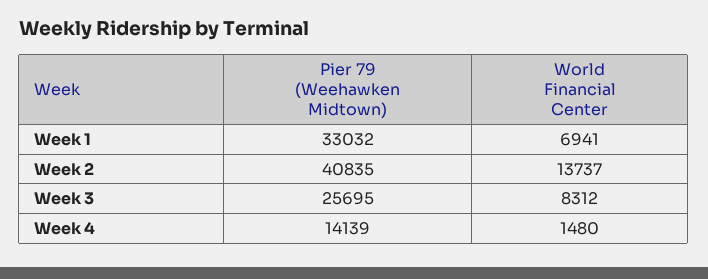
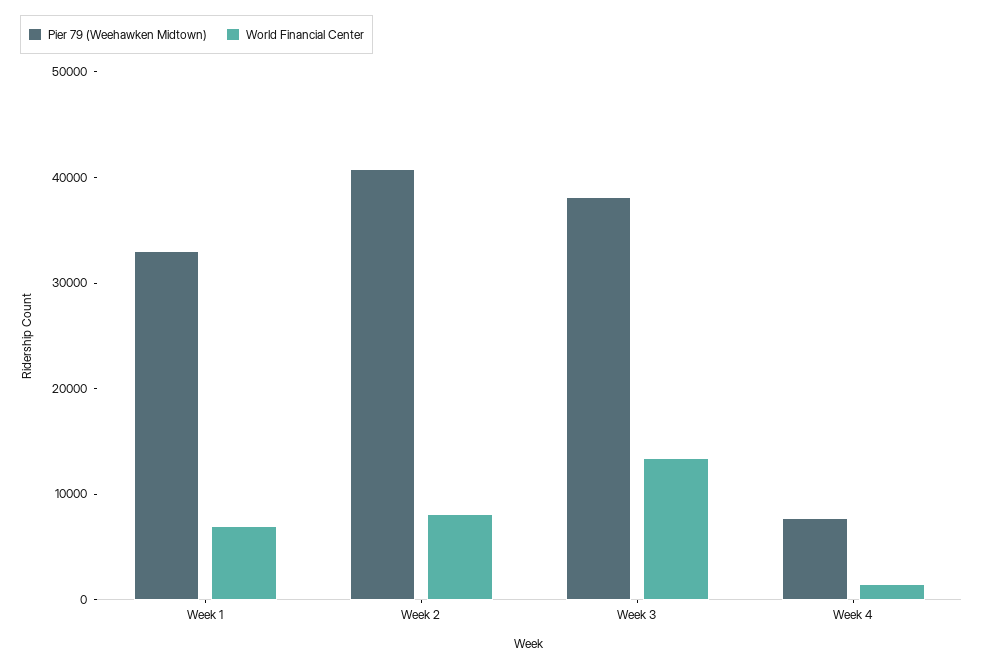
World Financial Center, Week 2: 13737 -> 8000
Pier 79 (Weehawken Midtown), Week 3: 25695 -> 38000
World Financial Center, Week 3: 8312 -> 14000
Pier 79 (Weehawken Midtown), Week 4: 14139 -> 8000

